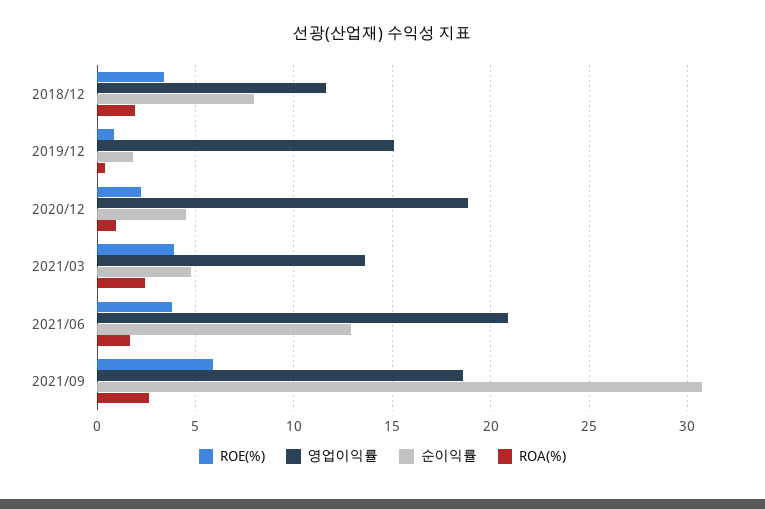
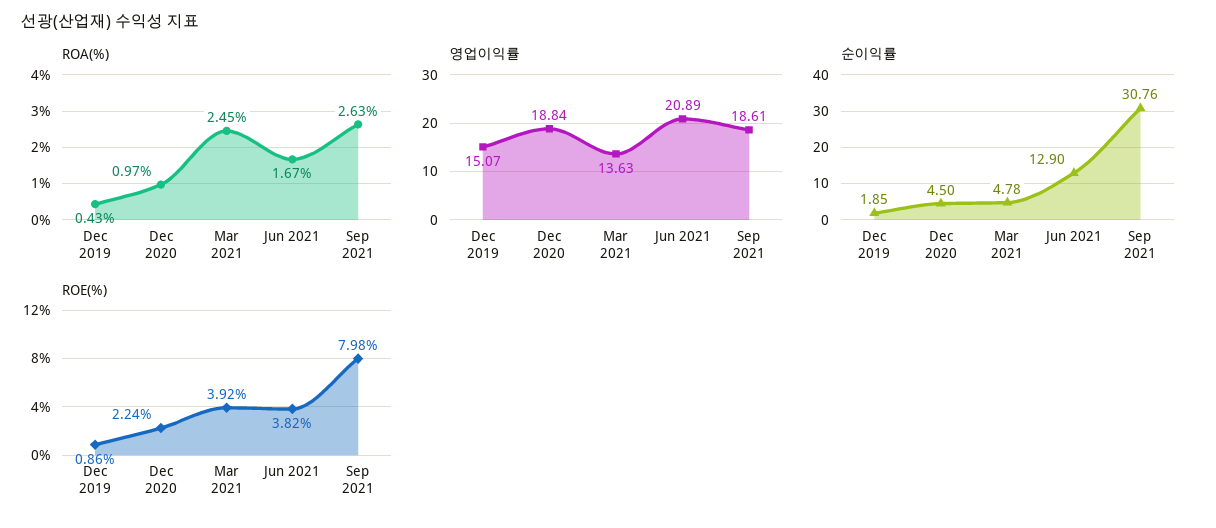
ROE(%), 2018/12: 3.5 -> none
영업이익률, 2018/12: 11.5 -> none
순이익률, 2018/12: 8 -> none
ROA(%), 2018/12: 2 -> none
ROE(%), 2021/09: 6 -> 7.98

